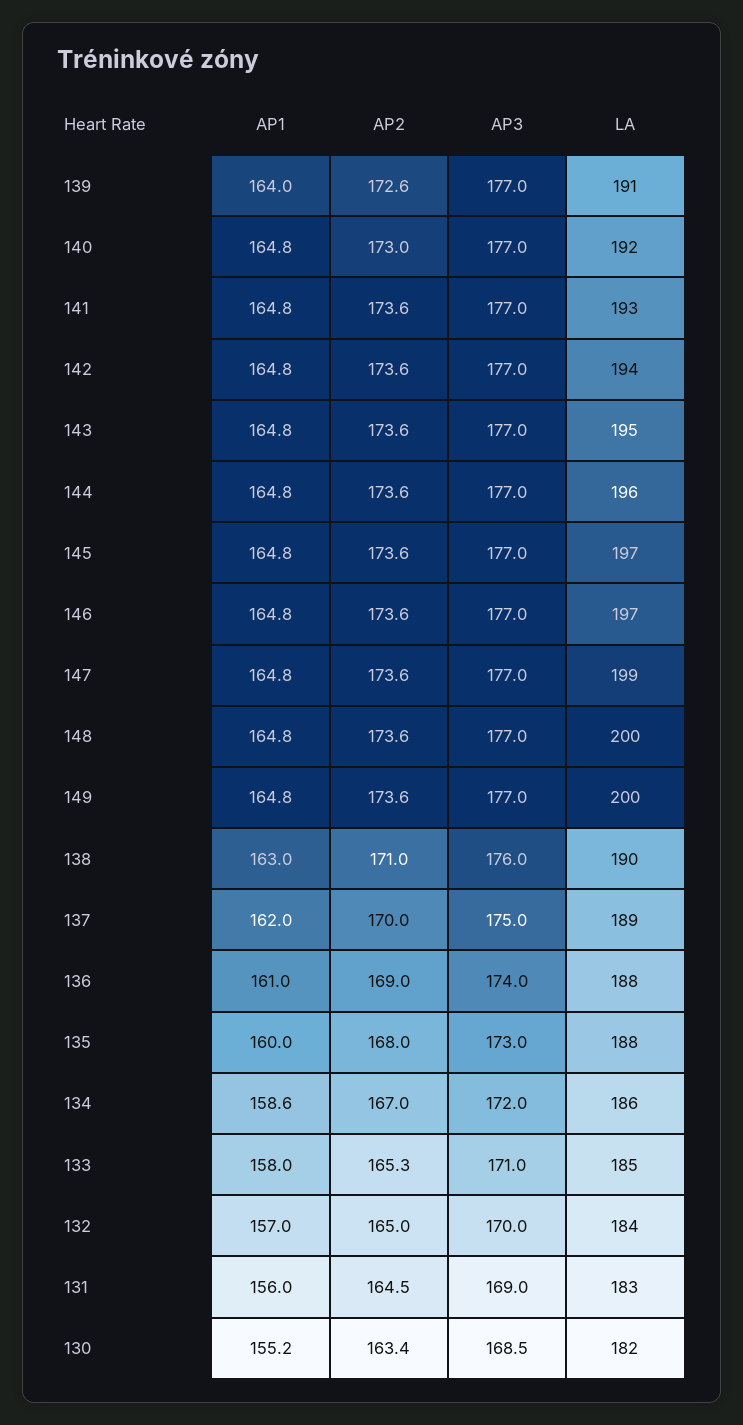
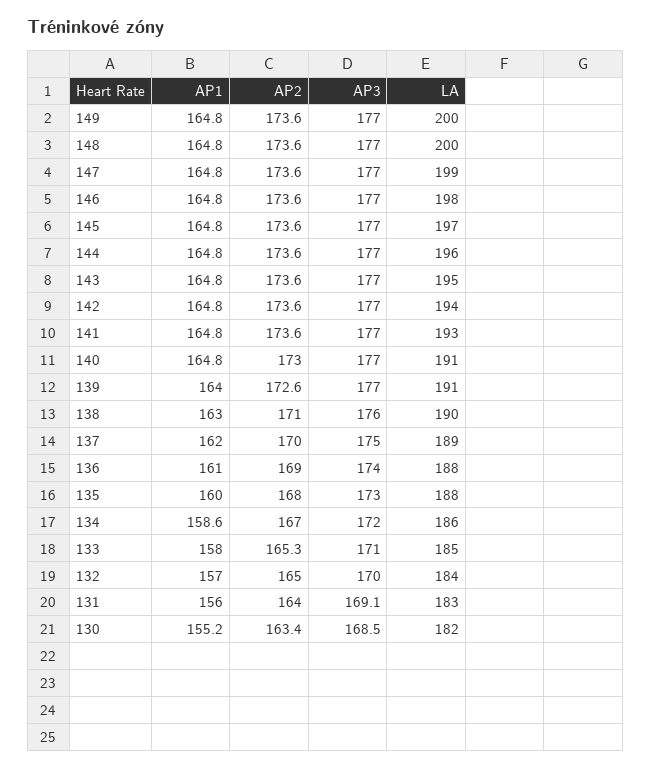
LA, 140: 192 -> 191
LA, 146: 197 -> 198
AP2, 131: 164.5 -> 164
AP3, 131: 169 -> 169.1

